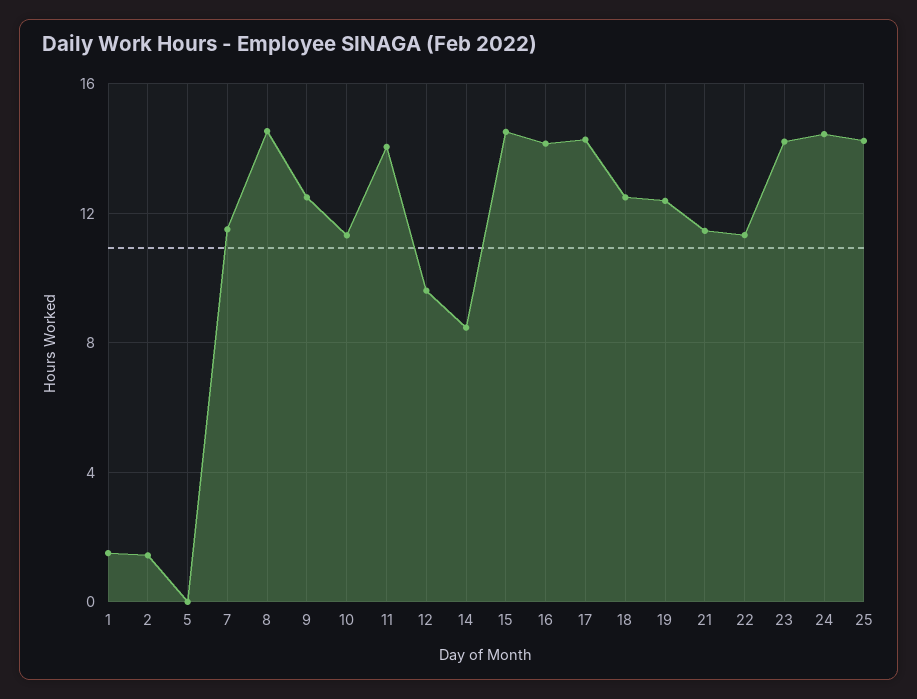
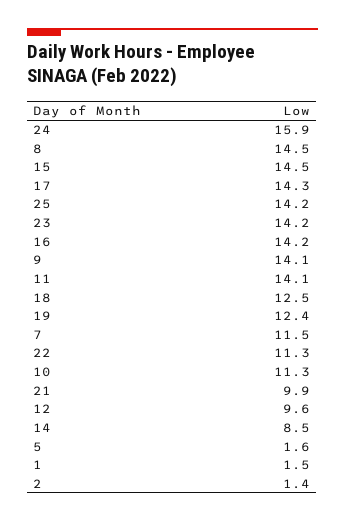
5: 0 -> 1.6
9: 12.5 -> 14.1
21: 11.5 -> 9.9
24: 14.5 -> 15.9

